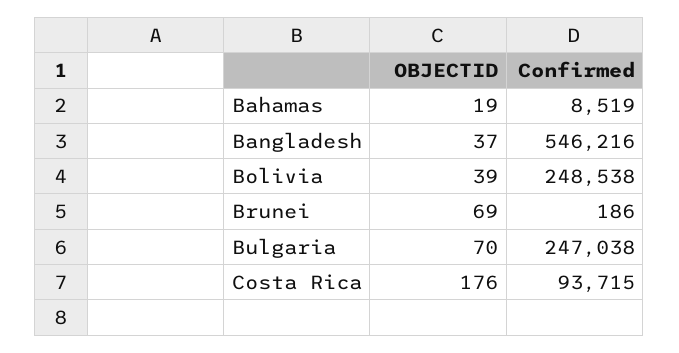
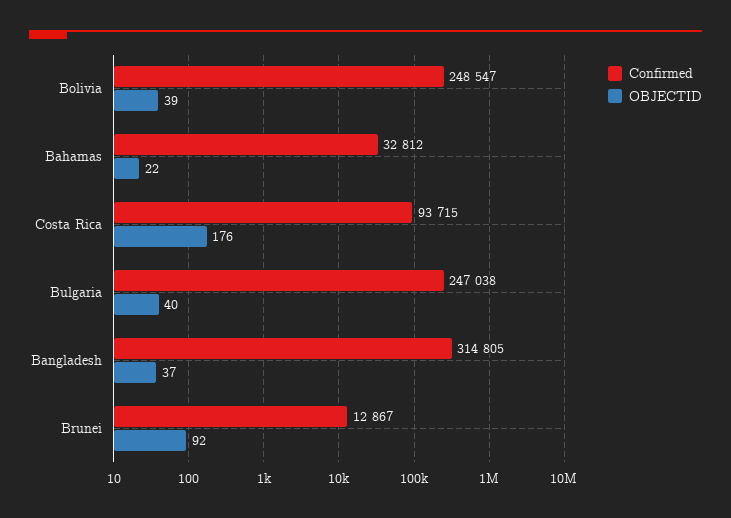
OBJECTID, Bahamas: 19 -> 22
Confirmed, Bahamas: 8519 -> 32812
Confirmed, Bangladesh: 546216 -> 314805
Confirmed, Bolivia: 248538 -> 248547
OBJECTID, Brunei: 69 -> 92
Confirmed, Brunei: 186 -> 12867
OBJECTID, Bulgaria: 70 -> 40

